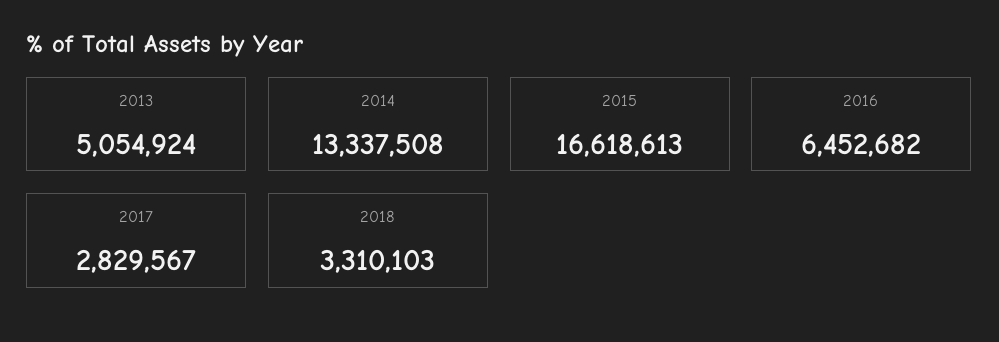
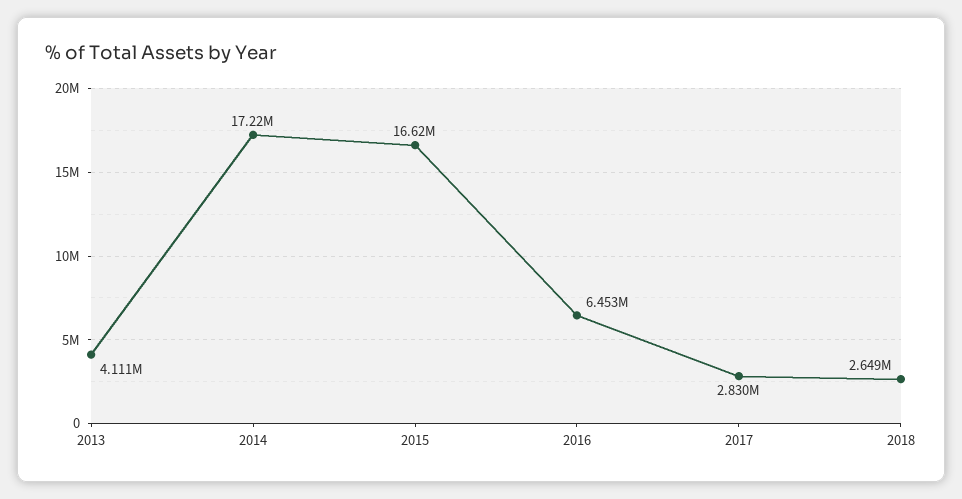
2013: 5054924 -> 4111000
2014: 13337508 -> 17220000
2018: 3310103 -> 2649000

